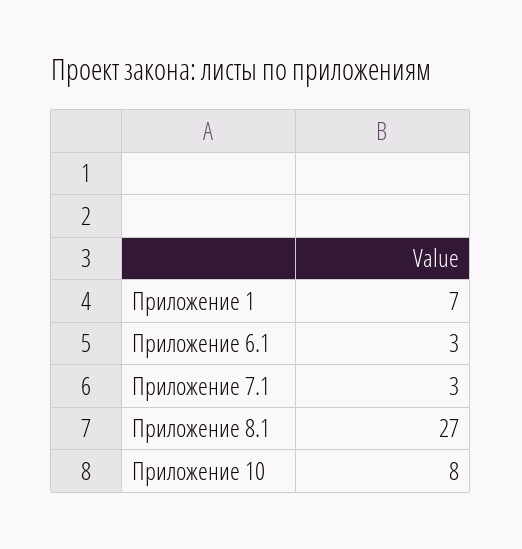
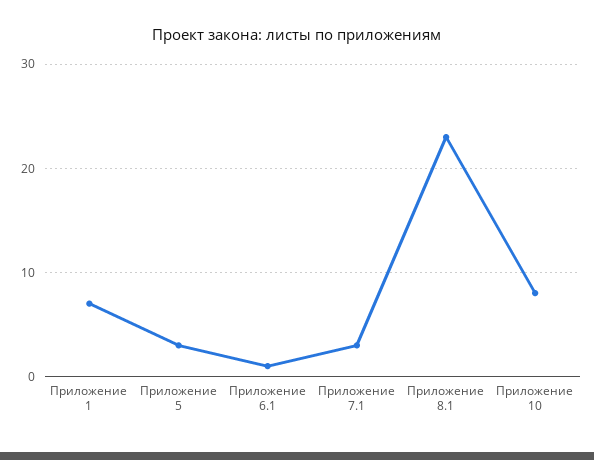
Приложение 6.1: 3 -> 1
Приложение 8.1: 27 -> 23
Приложение 5: none -> 3

